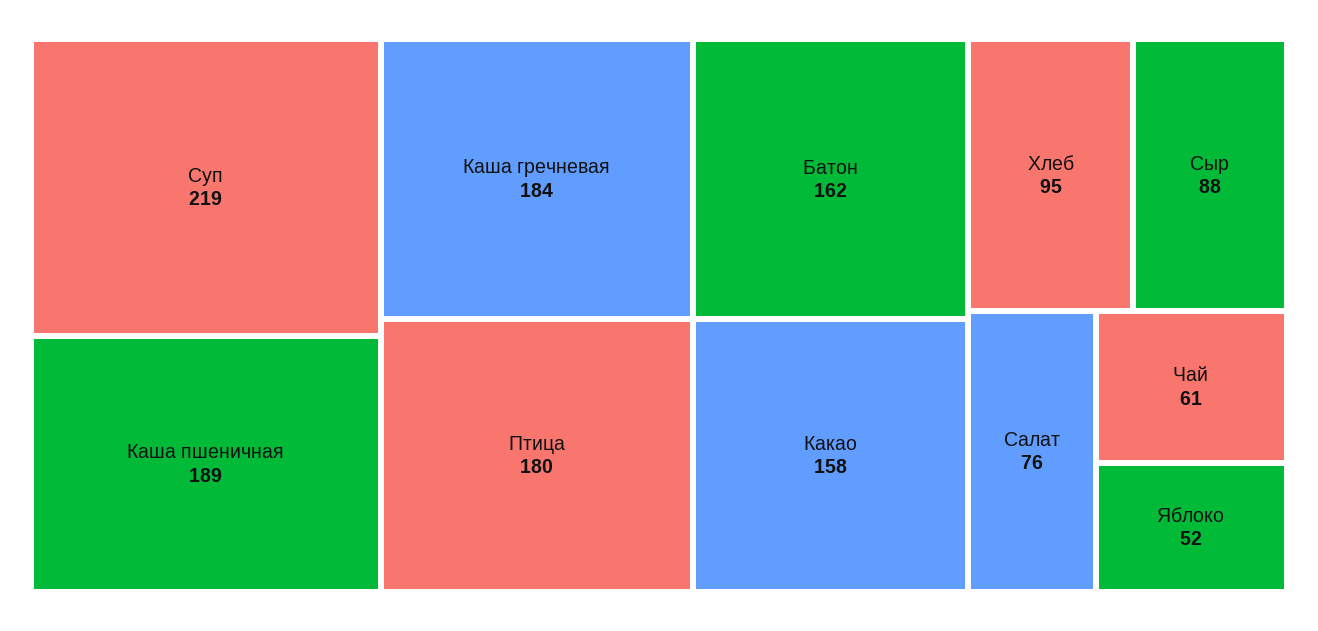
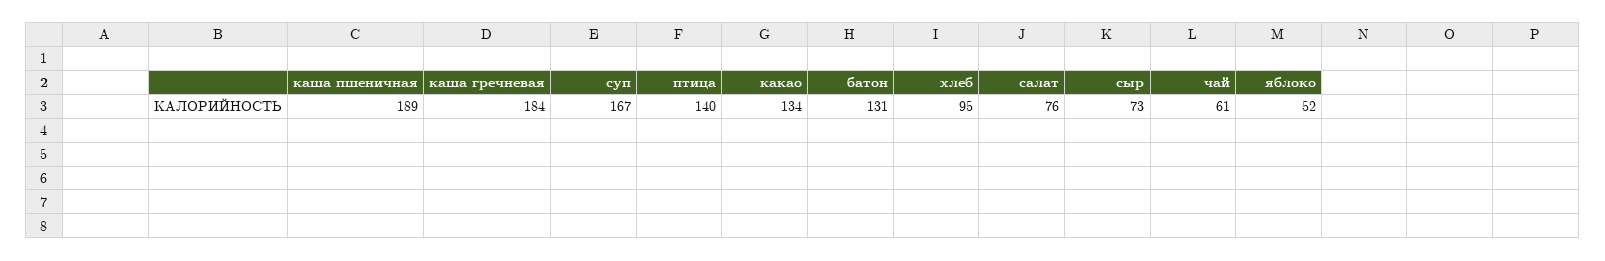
Суп: 219 -> 167
Птица: 180 -> 140
Батон: 162 -> 131
Какао: 158 -> 134
Сыр: 88 -> 73

